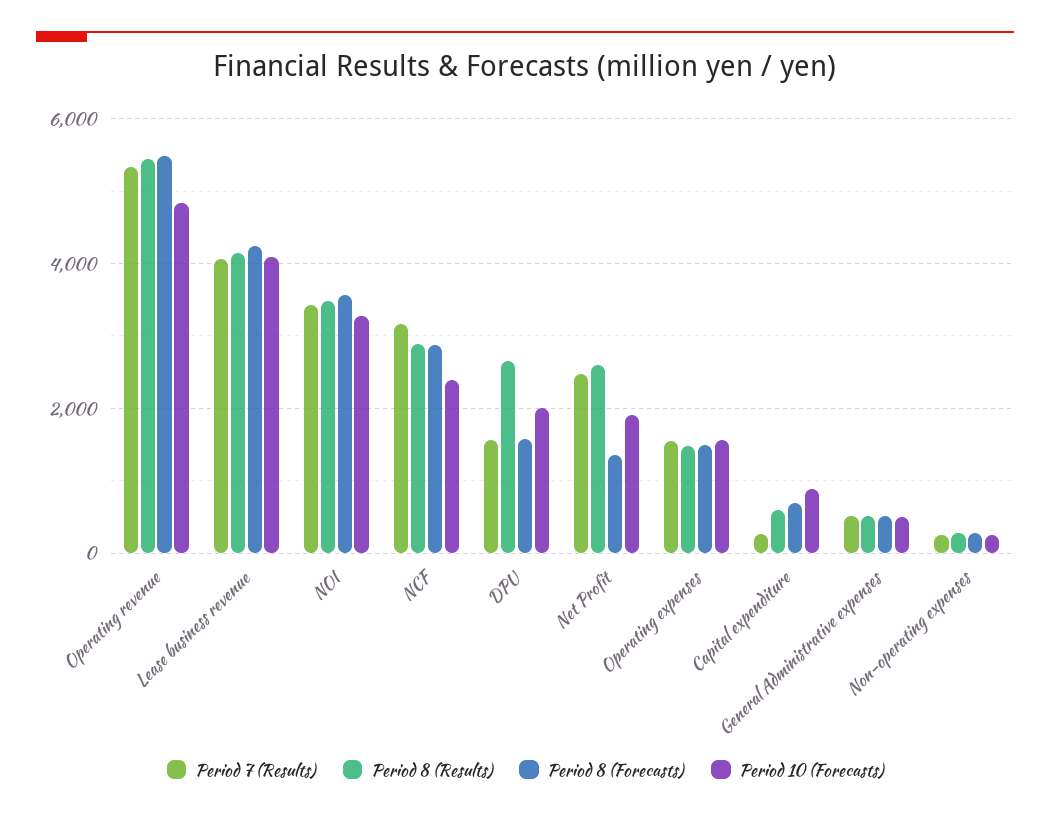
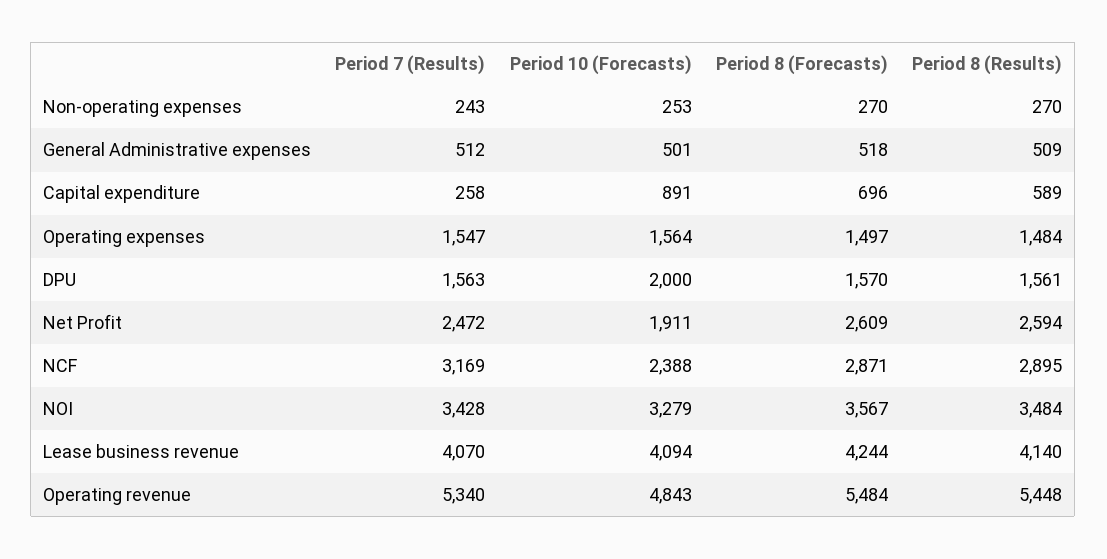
Period 8 (Results), DPU: 2600 -> 1561
Period 8 (Forecasts), Net Profit: 1400 -> 2609

